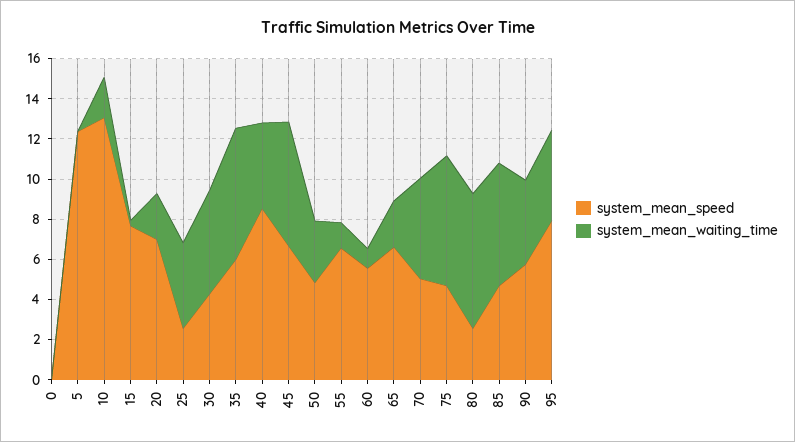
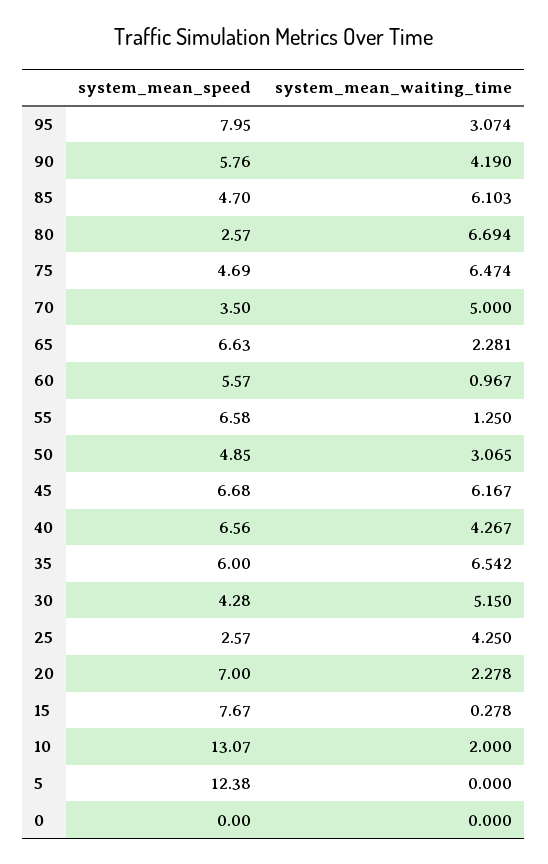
system_mean_speed, 40: 8.5 -> 6.56
system_mean_speed, 70: 5 -> 3.5
system_mean_waiting_time, 95: 4.5 -> 3.074

